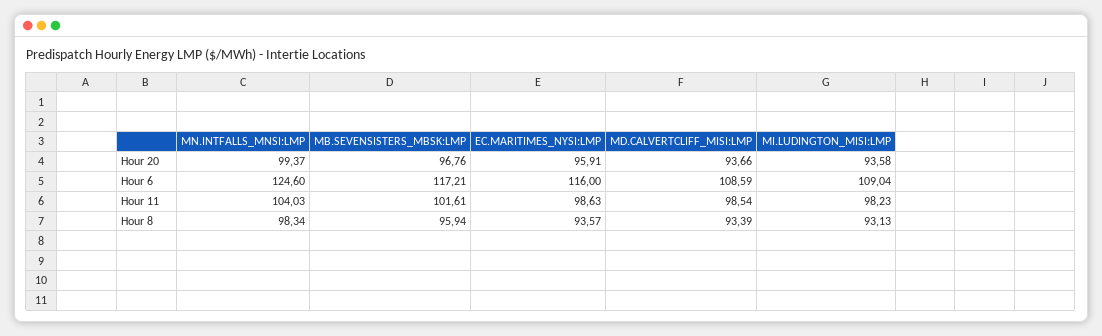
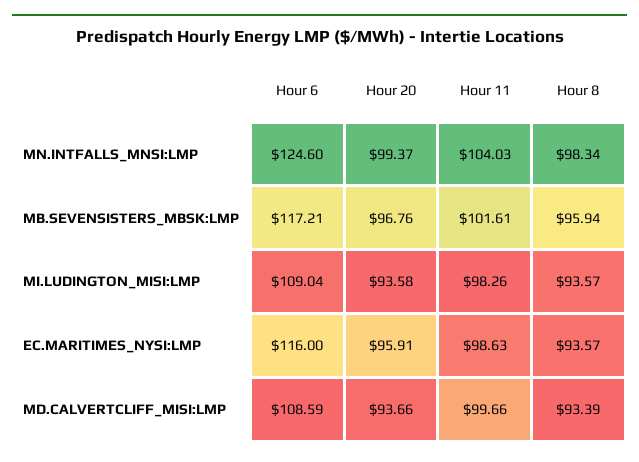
MD.CALVERTCLIFF_MISI:LMP, Hour 11: 98.54 -> 99.66
MI.LUDINGTON_MISI:LMP, Hour 11: 98.23 -> 98.26
MI.LUDINGTON_MISI:LMP, Hour 8: 93.13 -> 93.57

